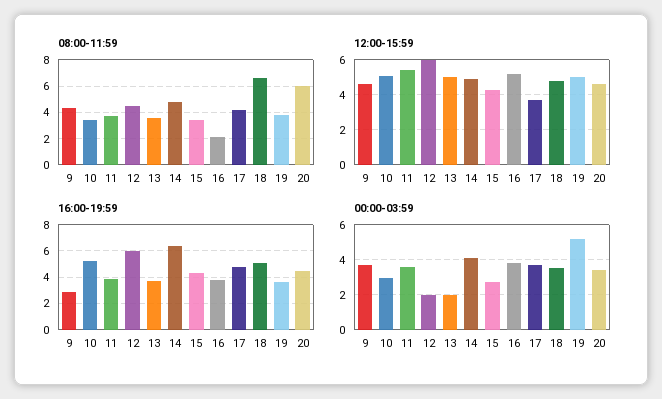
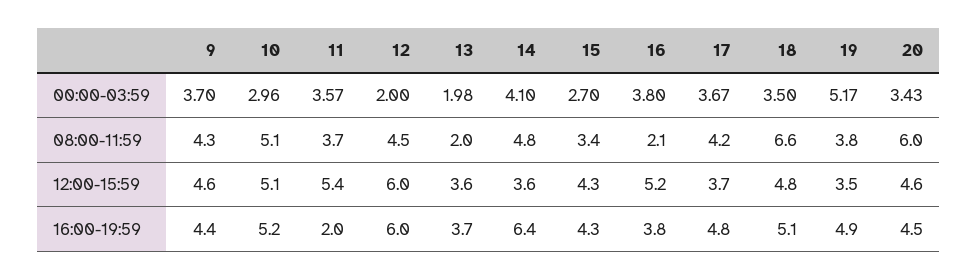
08:00-11:59, 10: 3.5 -> 5.1
08:00-11:59, 13: 3.5 -> 2
12:00-15:59, 13: 5 -> 3.6
12:00-15:59, 14: 5 -> 3.6
12:00-15:59, 19: 5 -> 3.5
16:00-19:59, 9: 3 -> 4.4
16:00-19:59, 11: 4 -> 2
16:00-19:59, 19: 3.5 -> 4.9

